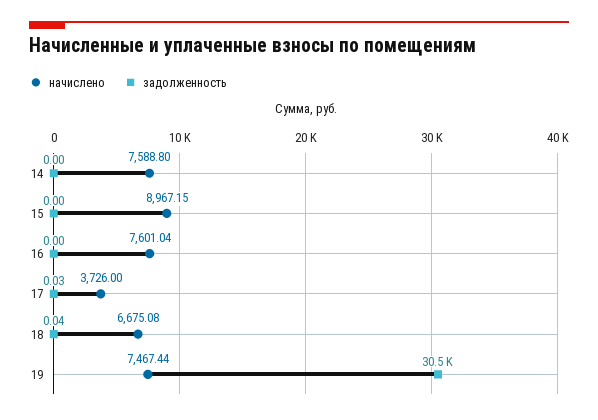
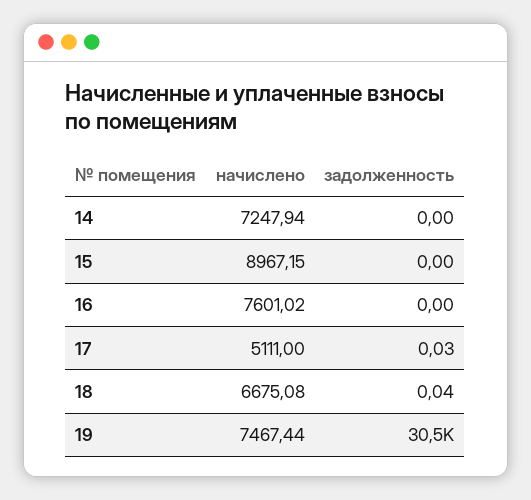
начислено, 14: 7588.8 -> 7247.94
начислено, 16: 7601.04 -> 7601.02
начислено, 17: 3726 -> 5111

